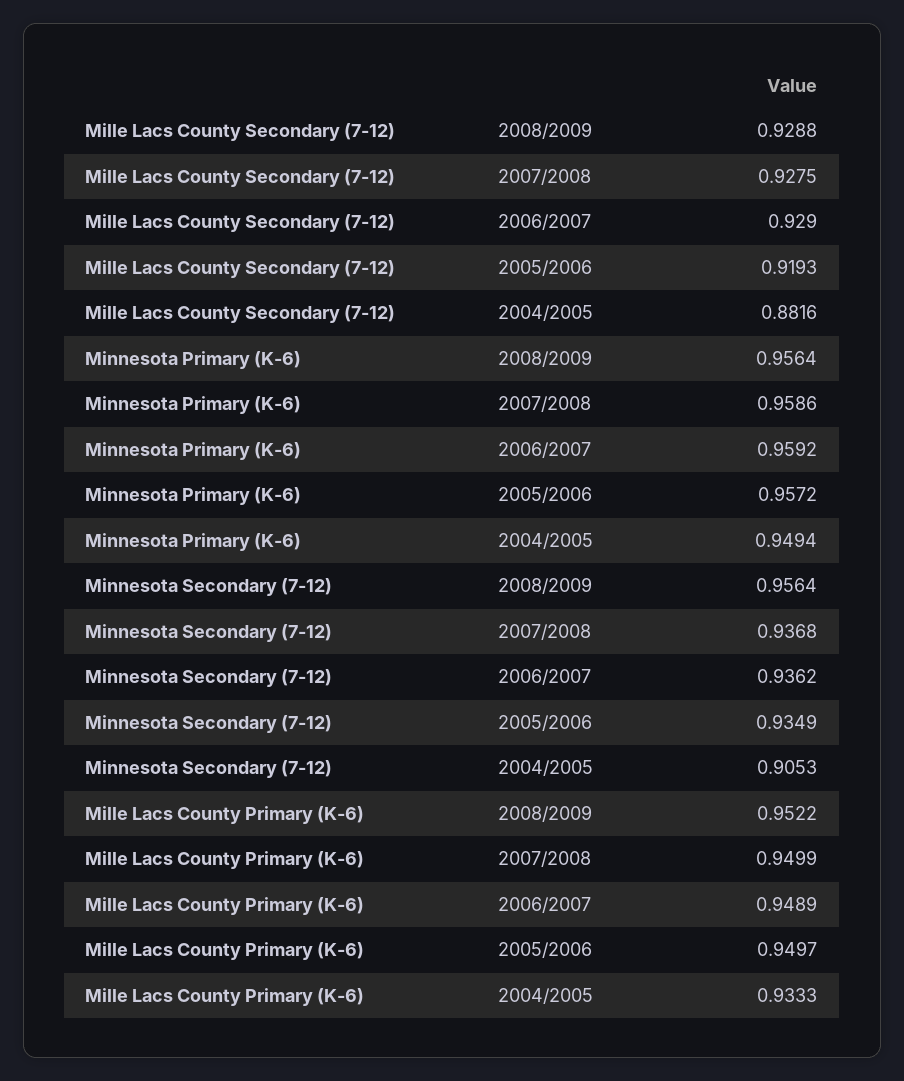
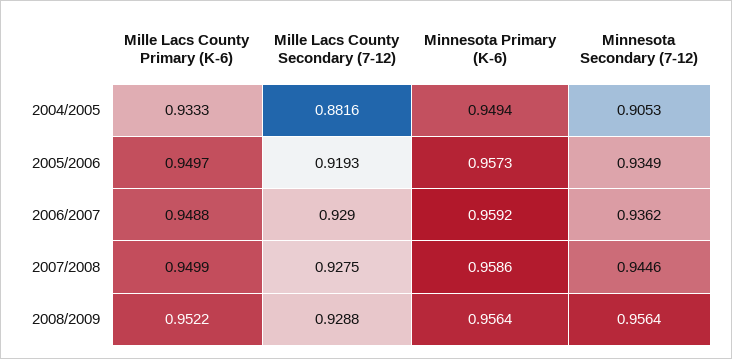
Minnesota Primary (K-6), 2005/2006: 0.9572 -> 0.9573
Minnesota Secondary (7-12), 2007/2008: 0.9368 -> 0.9446
Mille Lacs County Primary (K-6), 2006/2007: 0.9489 -> 0.9488

